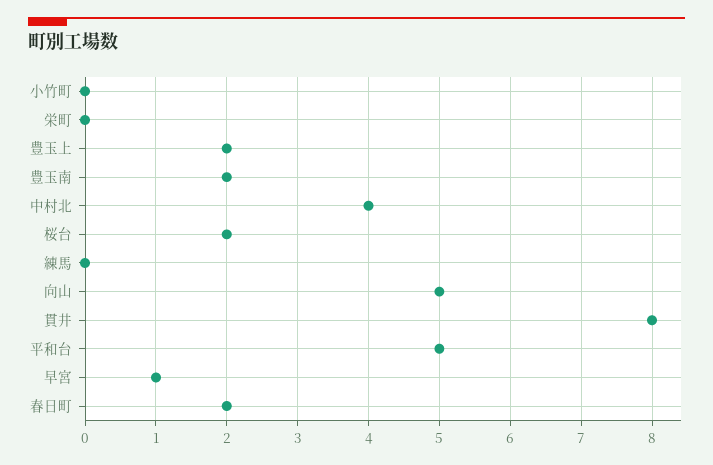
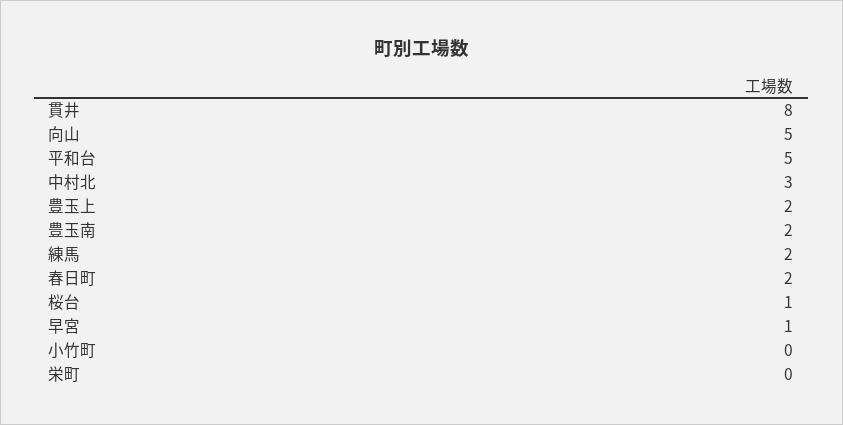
中村北: 4 -> 3
桜台: 2 -> 1
練馬: 0 -> 2

